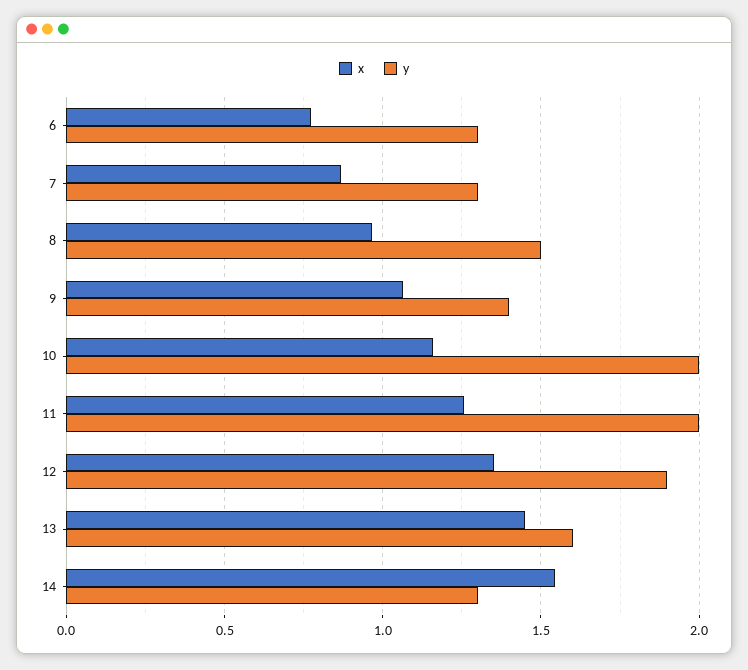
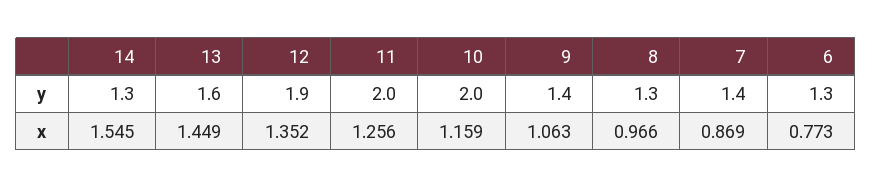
y, 7: 1.3 -> 1.4
y, 8: 1.5 -> 1.3

